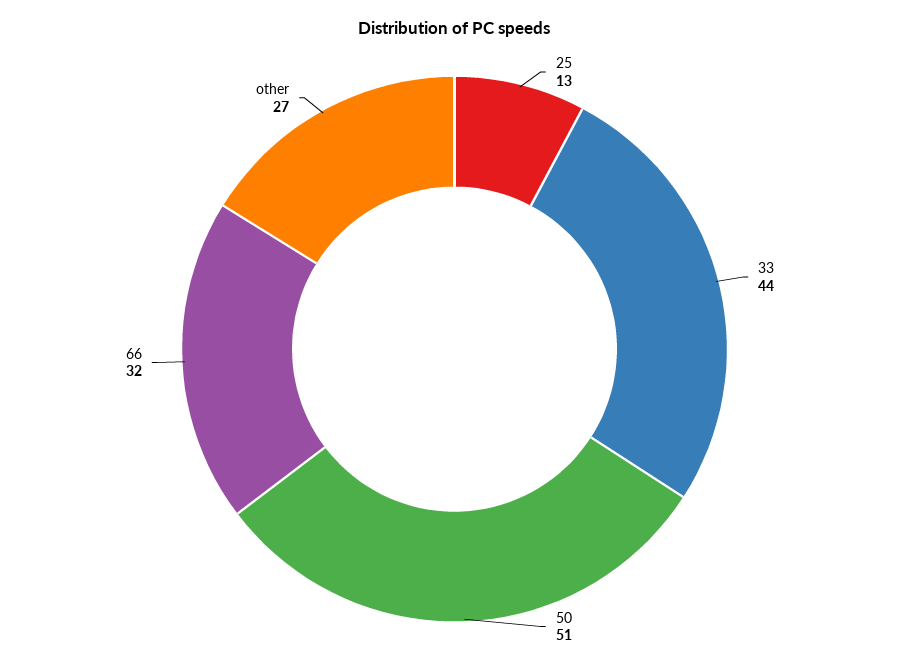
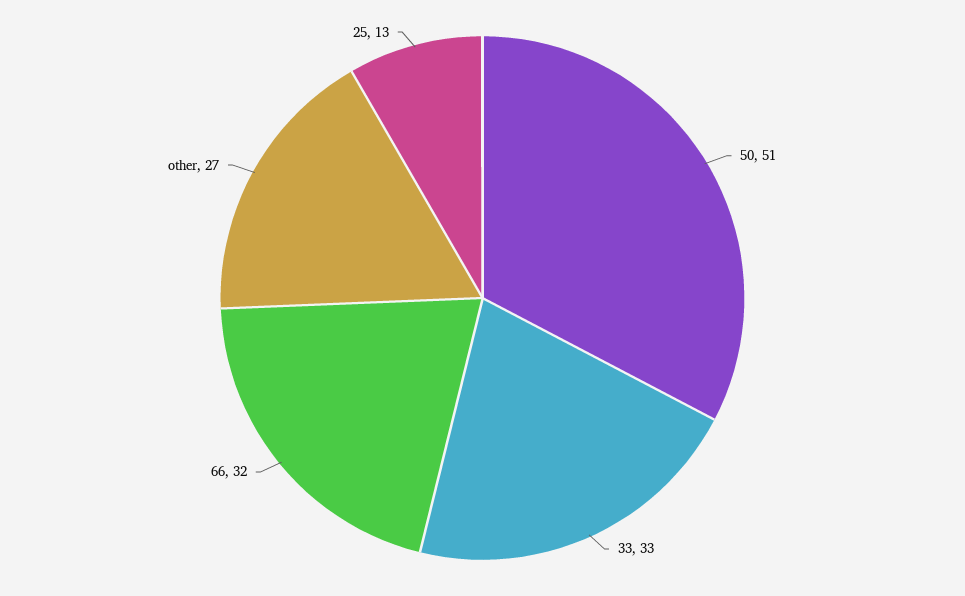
33: 44 -> 33

